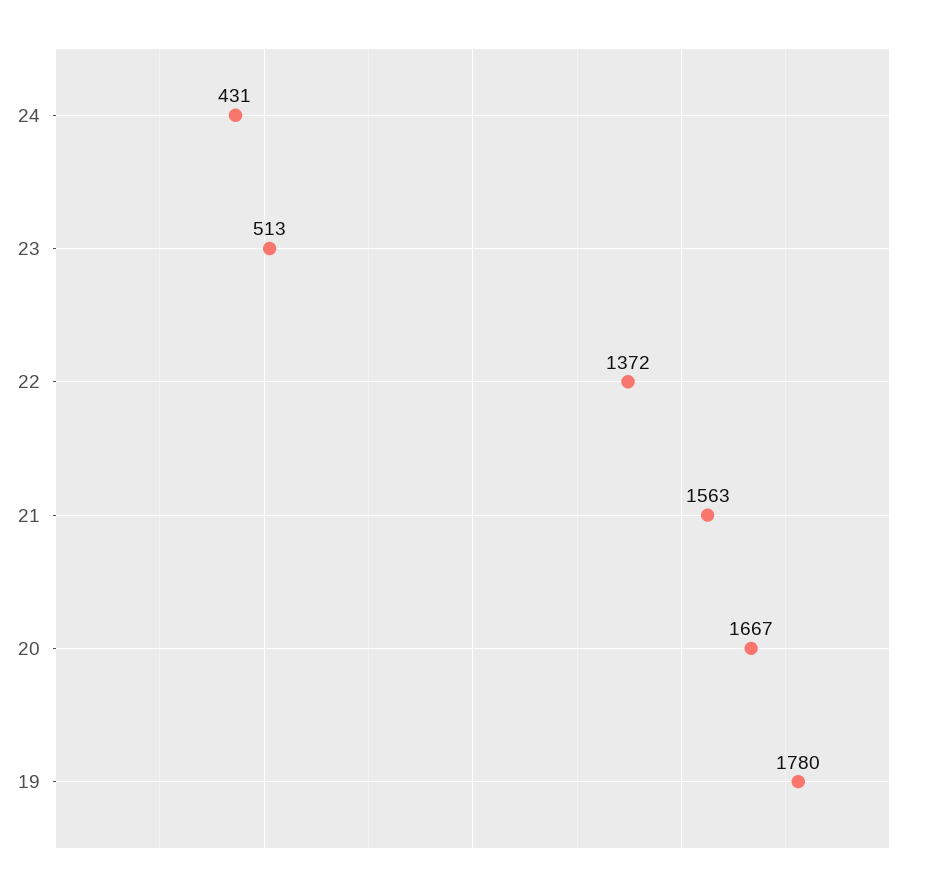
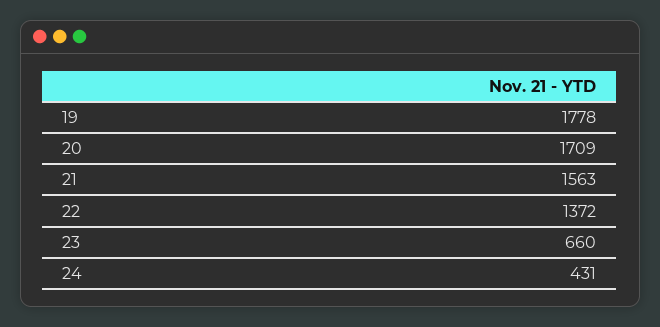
23: 513 -> 660
20: 1667 -> 1709
19: 1780 -> 1778

